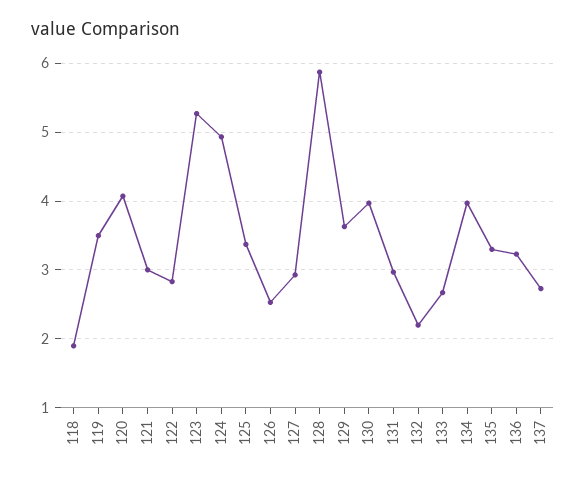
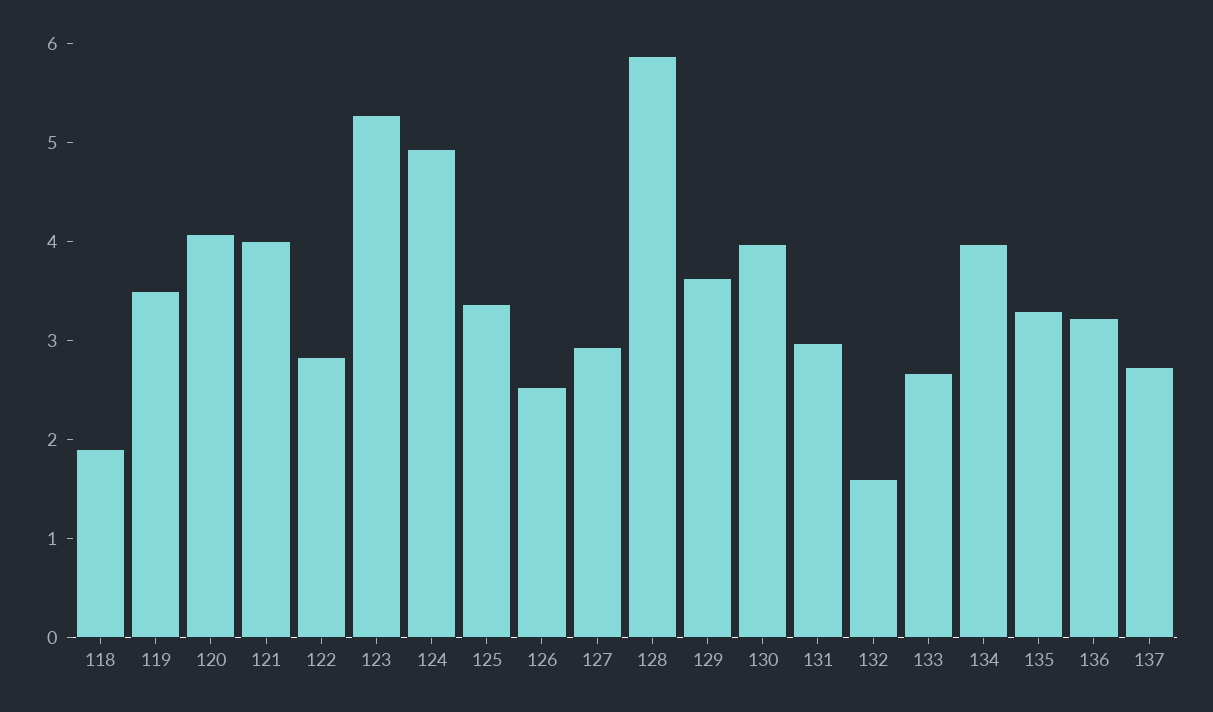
121: 3 -> 4
132: 2.2 -> 1.6

